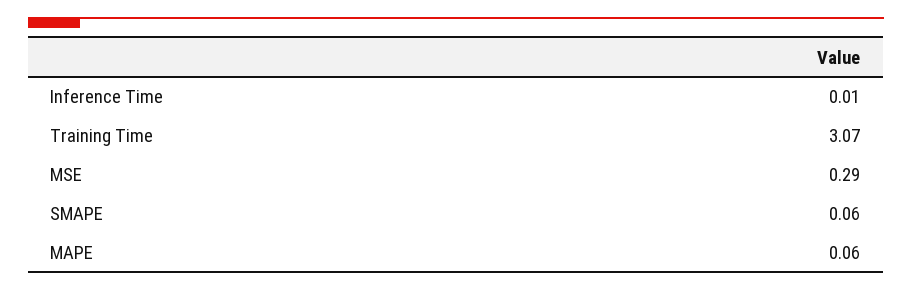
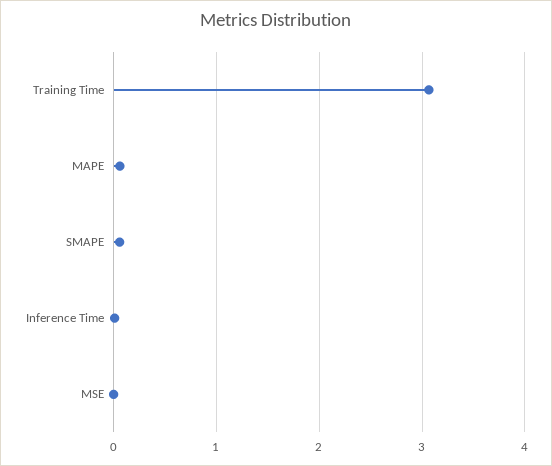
MSE: 0.29 -> 0

